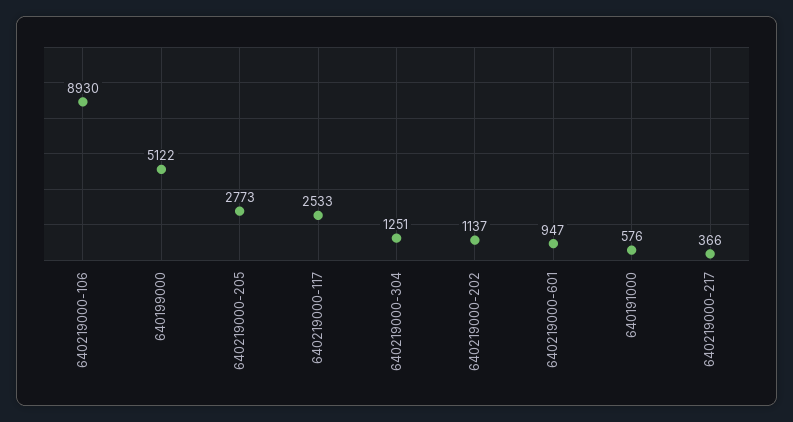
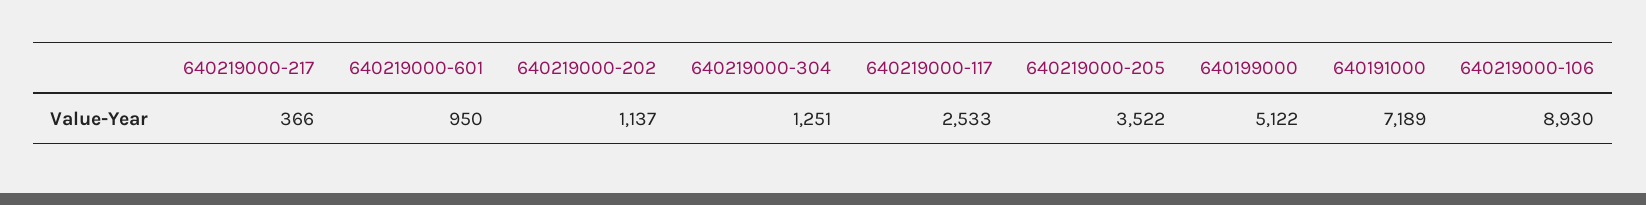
640219000-205: 2773 -> 3522
640219000-601: 947 -> 950
640191000: 576 -> 7189

